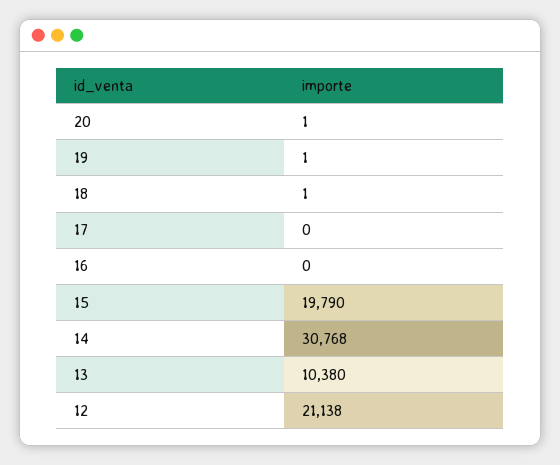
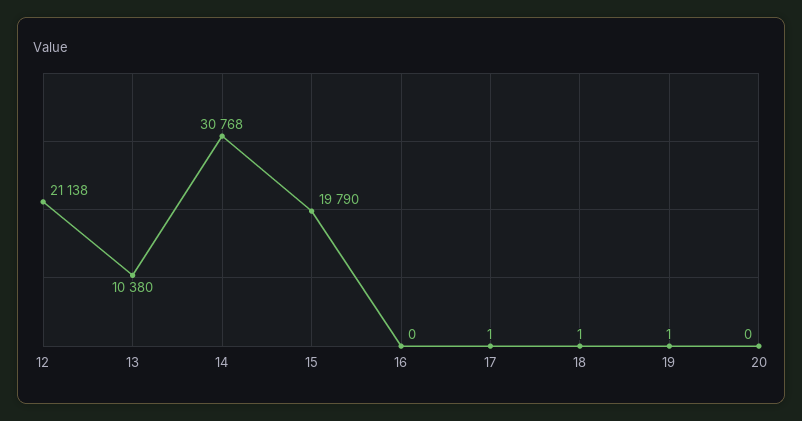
20: 1 -> 0
17: 0 -> 1

